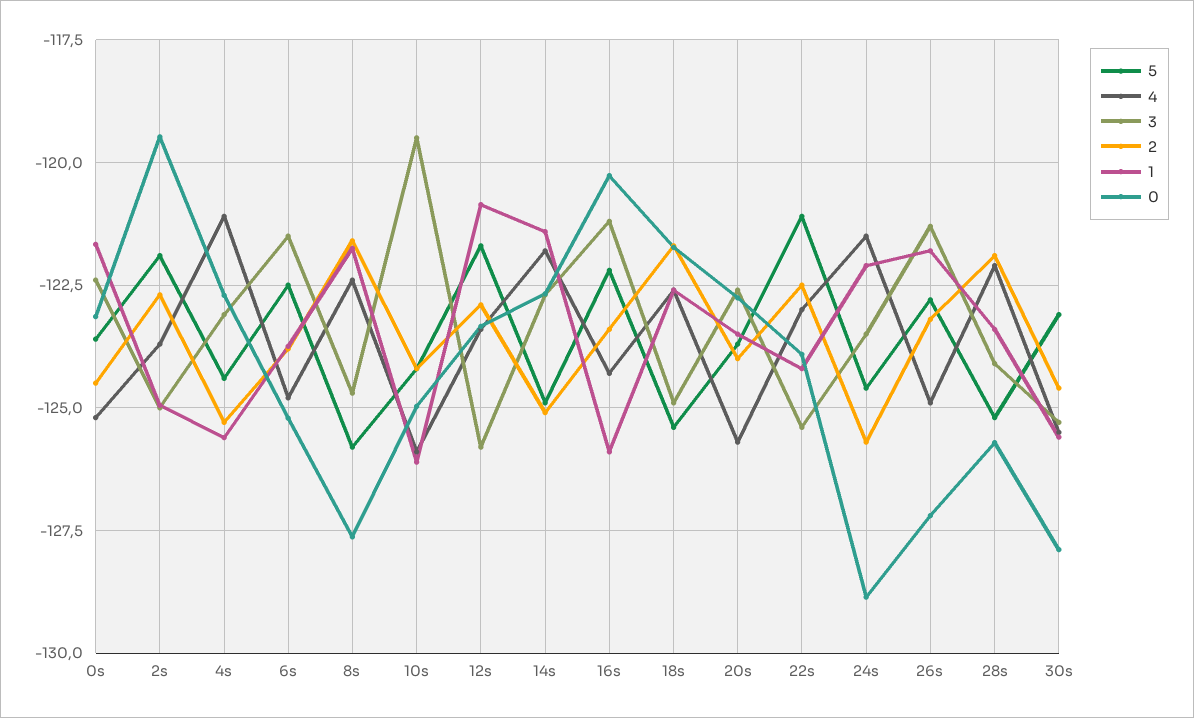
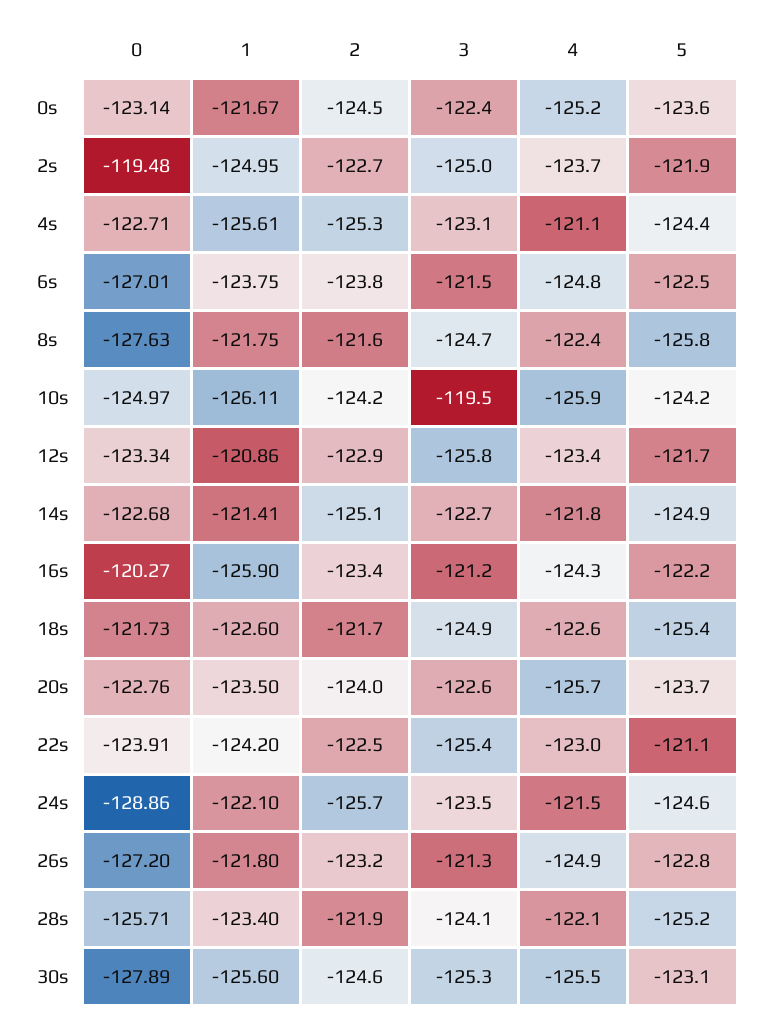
0, 6s: -125.25 -> -127.01

